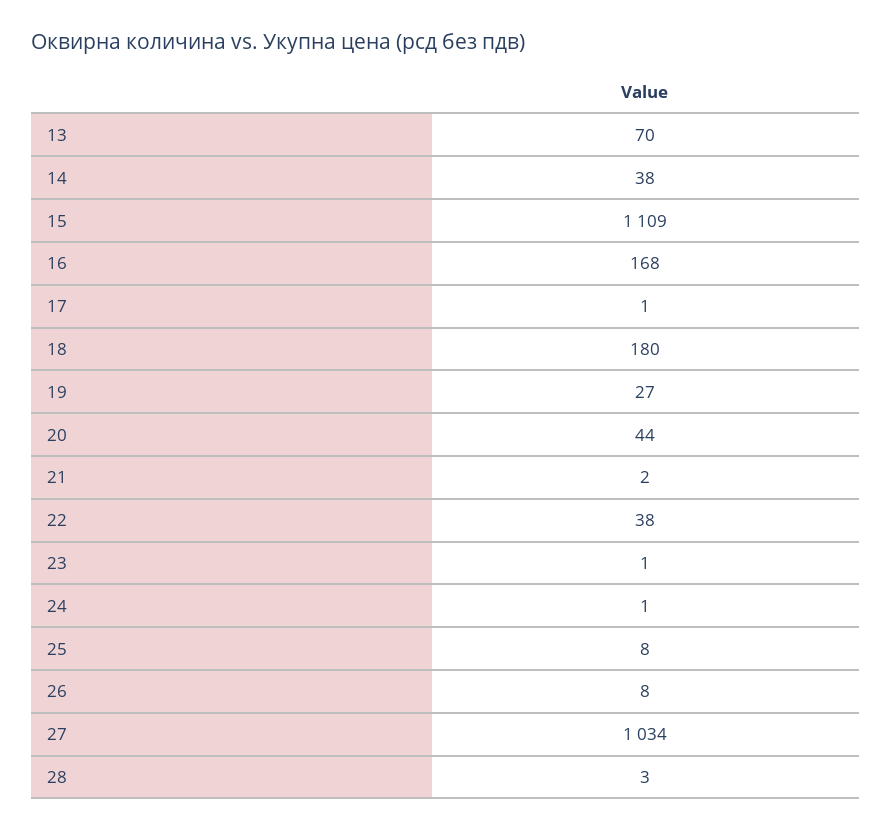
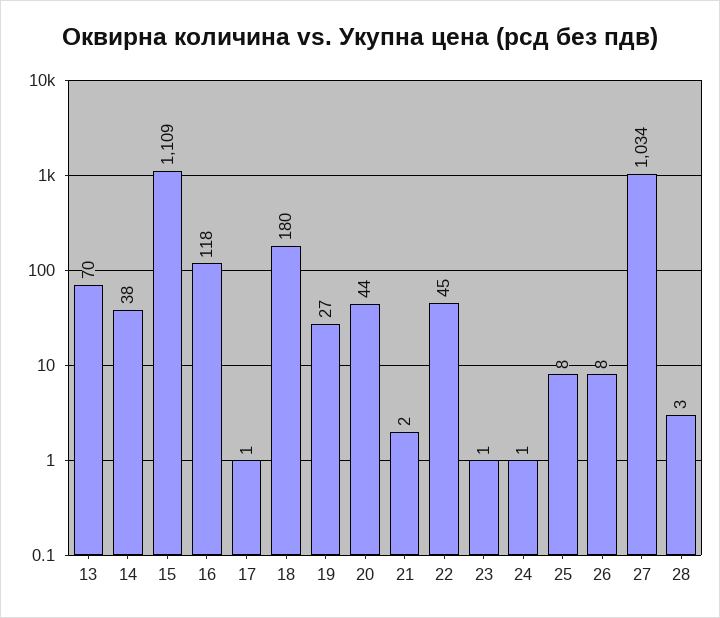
16: 168 -> 118
22: 38 -> 45

